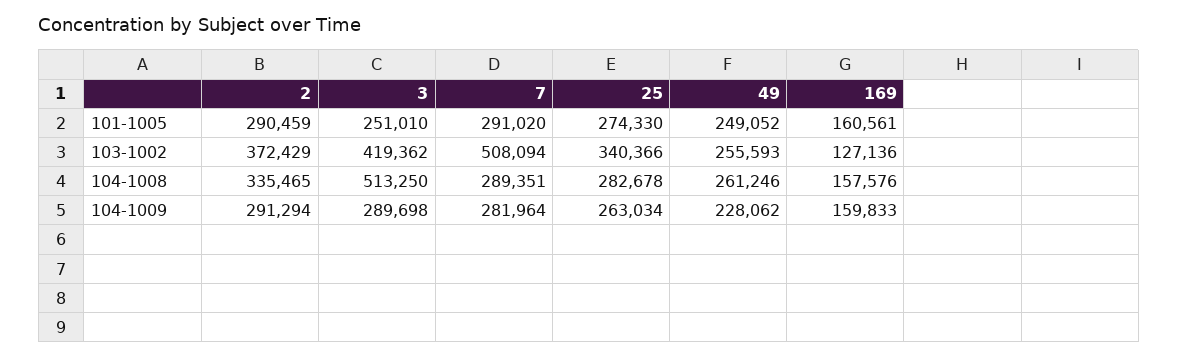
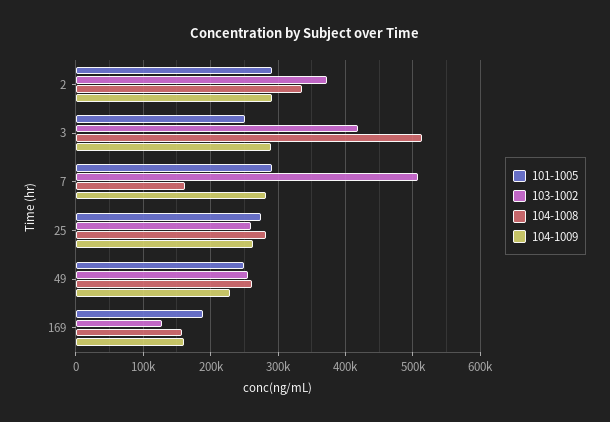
101-1005, 169: 160561 -> 190000
103-1002, 25: 340366 -> 260000
104-1008, 7: 289351 -> 160000

